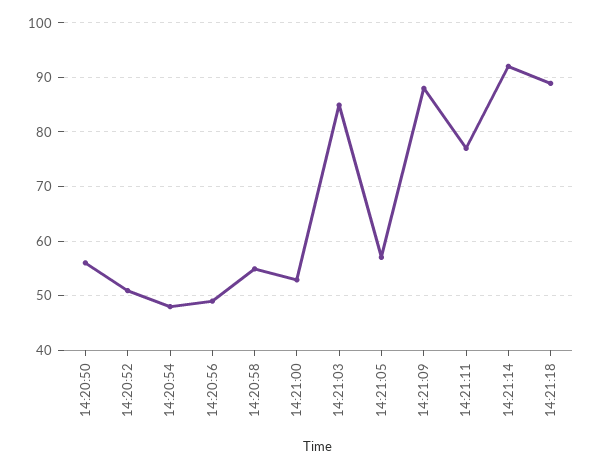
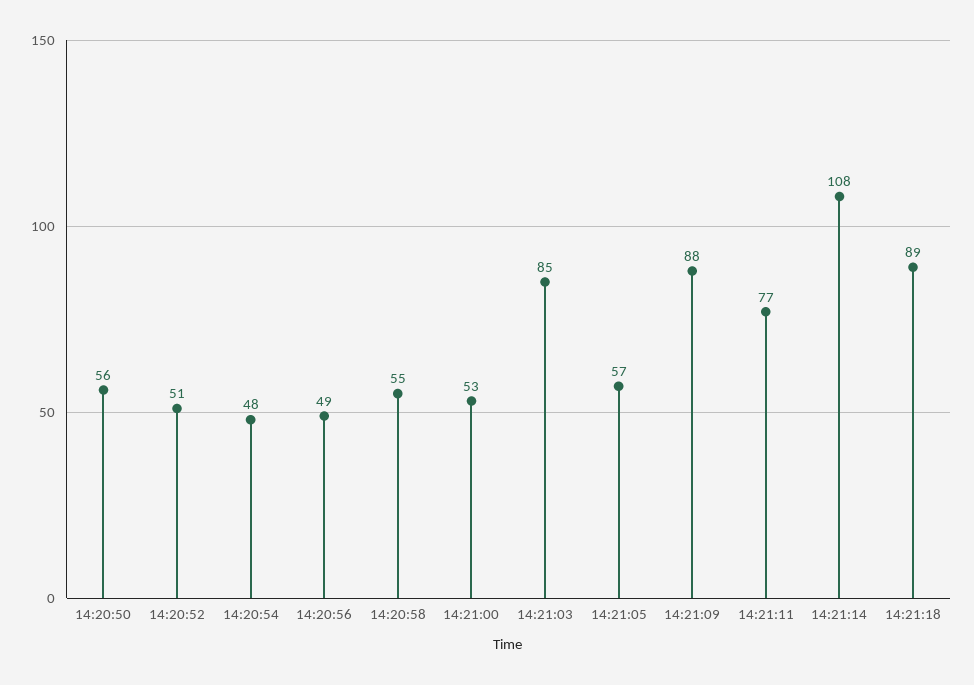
14:21:14: 92 -> 108

